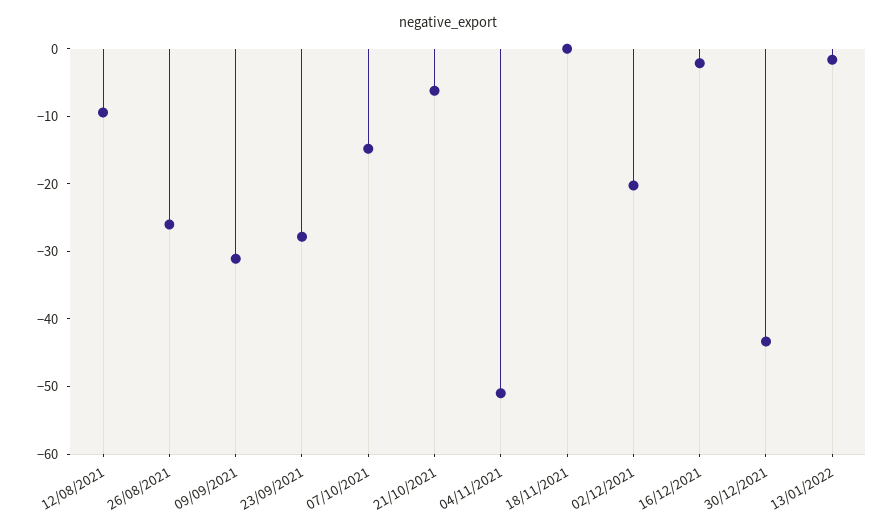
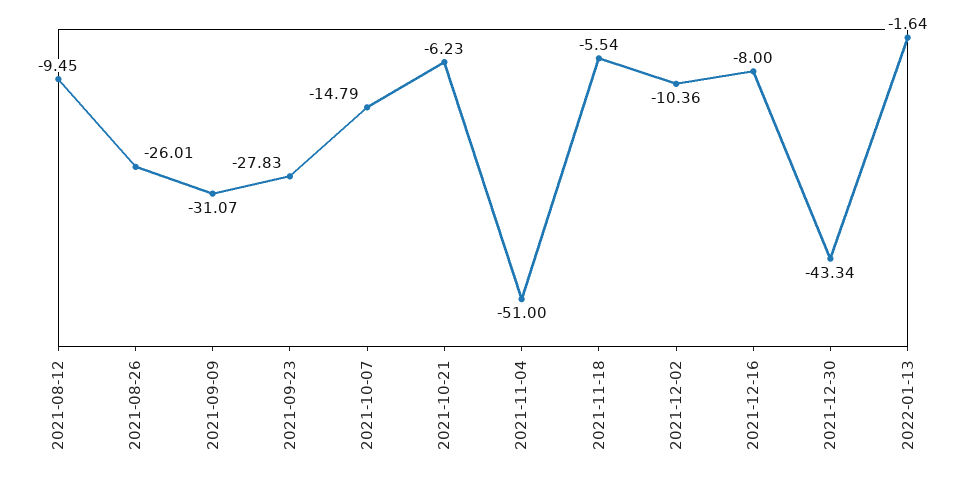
18/11/2021: 0 -> -5.54
02/12/2021: -20 -> -10.36
16/12/2021: -2 -> -8

